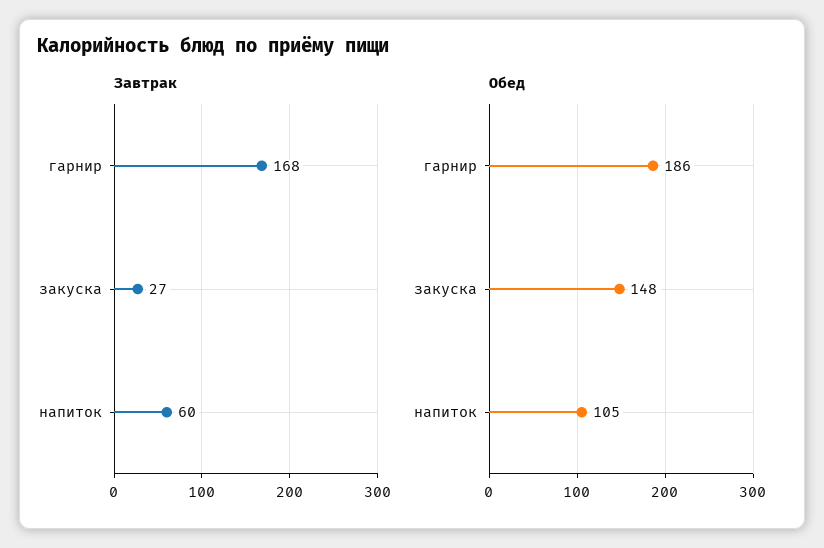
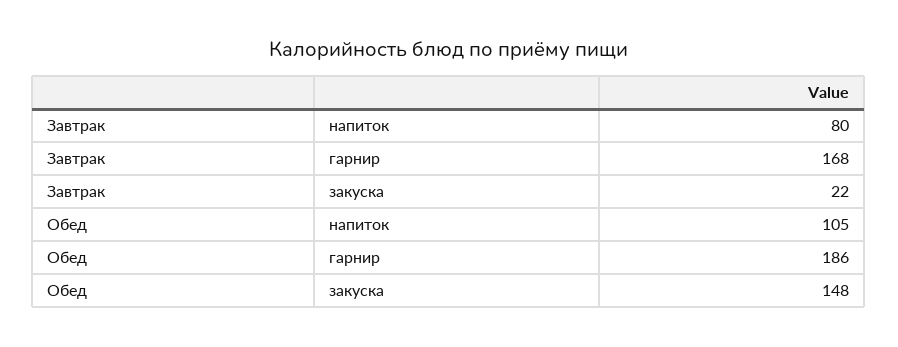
Завтрак, закуска: 27 -> 22
Завтрак, напиток: 60 -> 80

